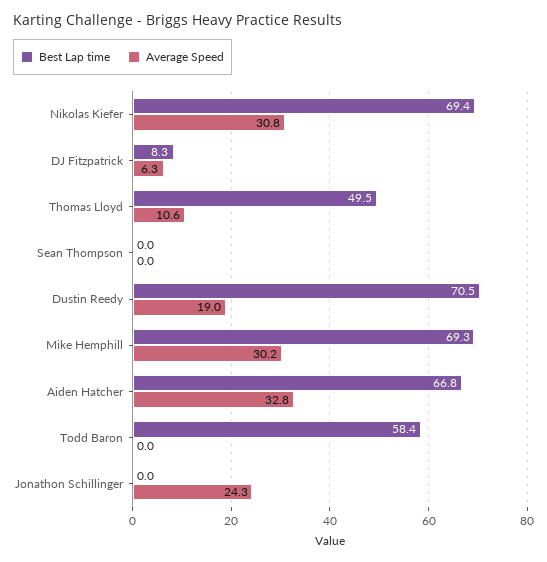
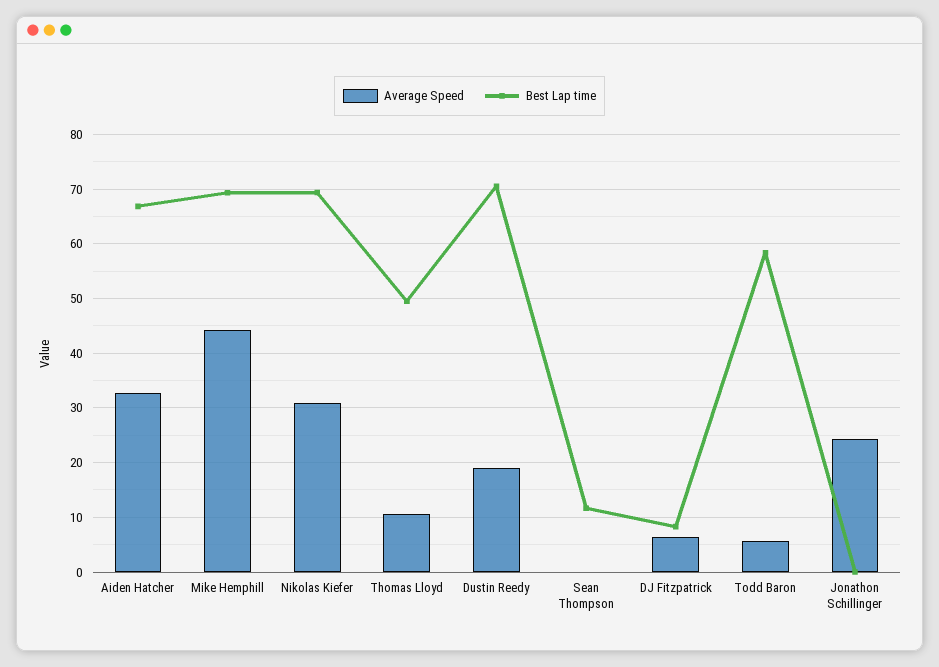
Best Lap time, Sean Thompson: 0 -> 12
Average Speed, Mike Hemphill: 30.2 -> 44
Average Speed, Todd Baron: 0 -> 6

